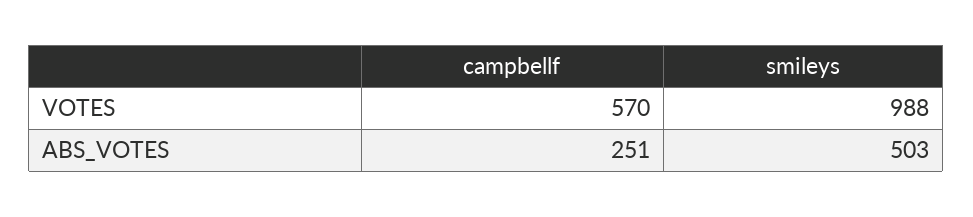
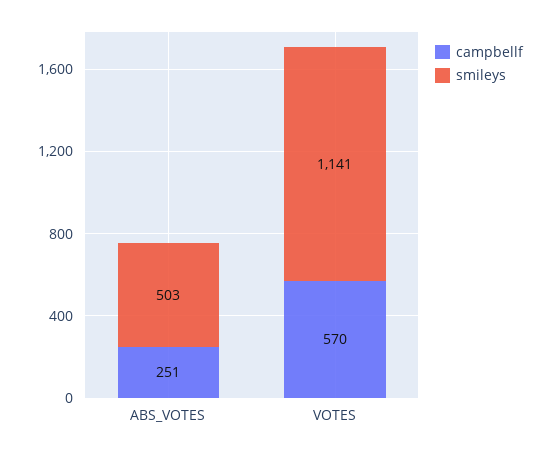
smileys, VOTES: 988 -> 1141

